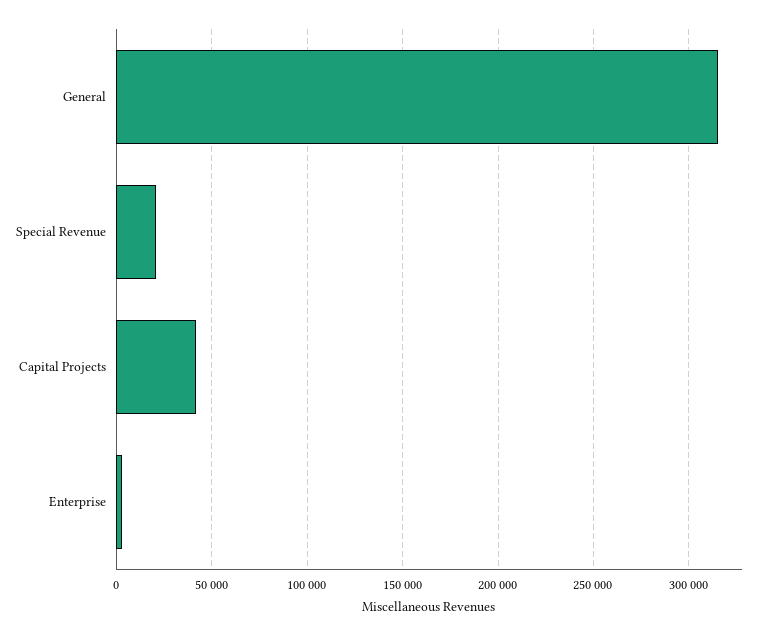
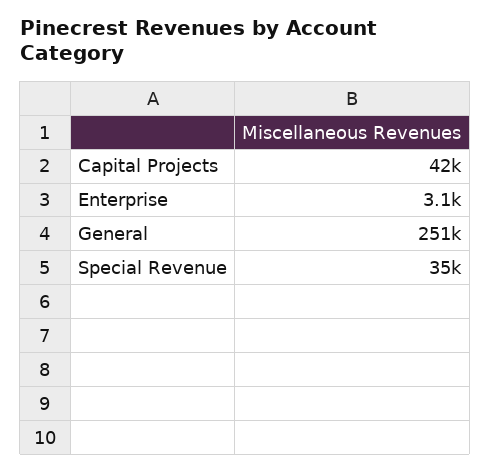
General: 315000 -> 251000
Special Revenue: 20000 -> 35000

